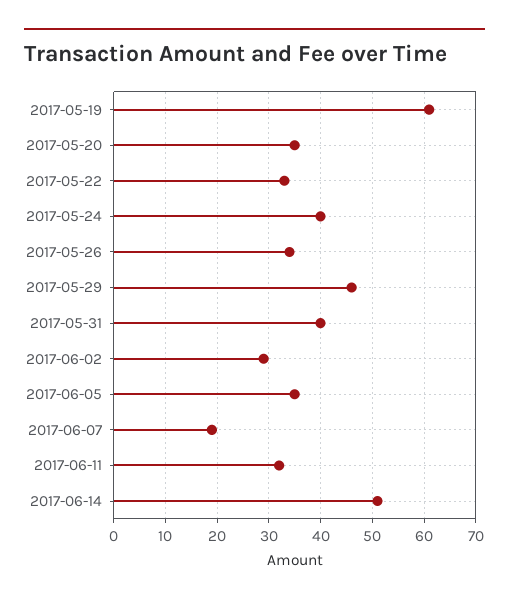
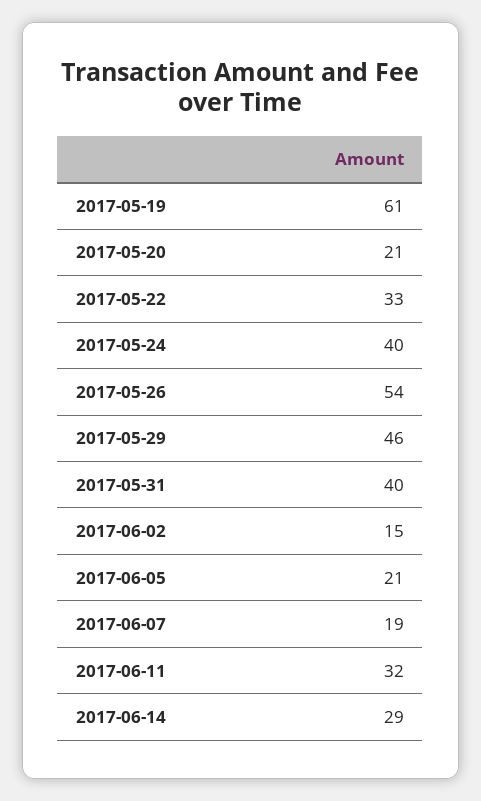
2017-05-20: 35 -> 21
2017-05-26: 35 -> 54
2017-06-02: 30 -> 15
2017-06-05: 35 -> 21
2017-06-14: 50 -> 29

